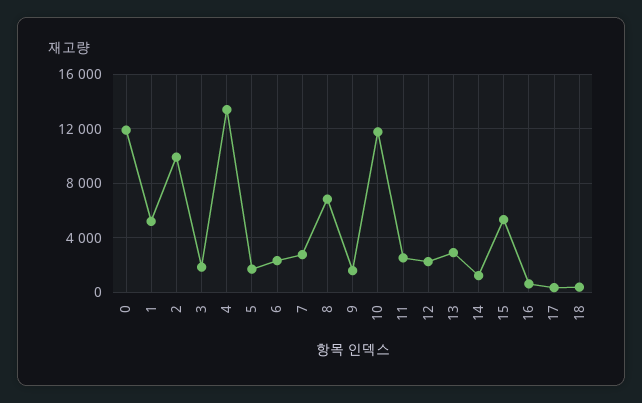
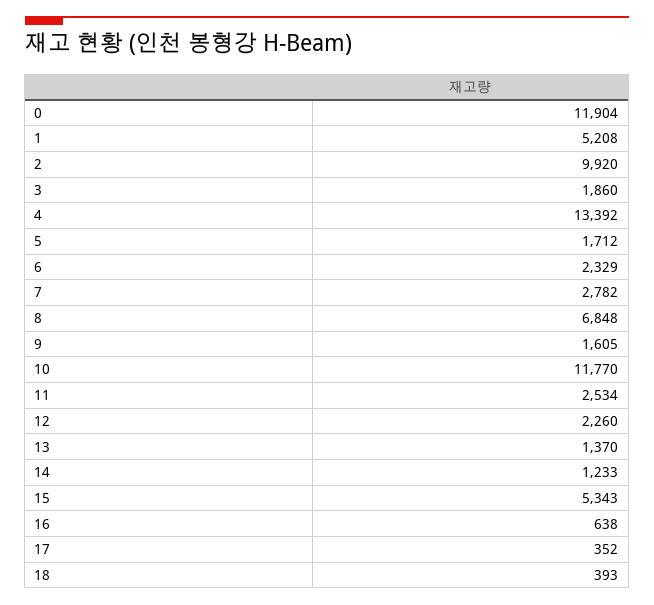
13: 3000 -> 1370

